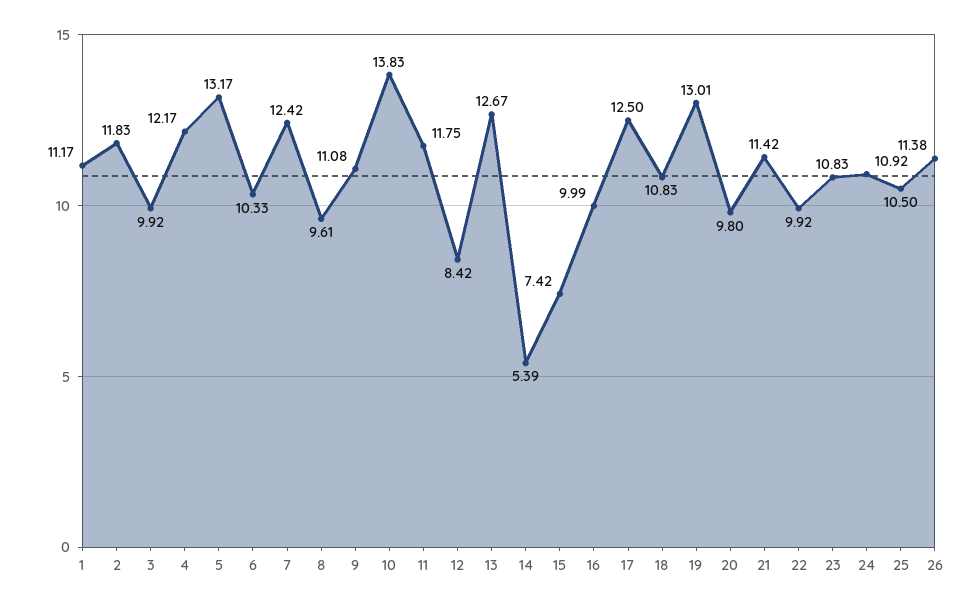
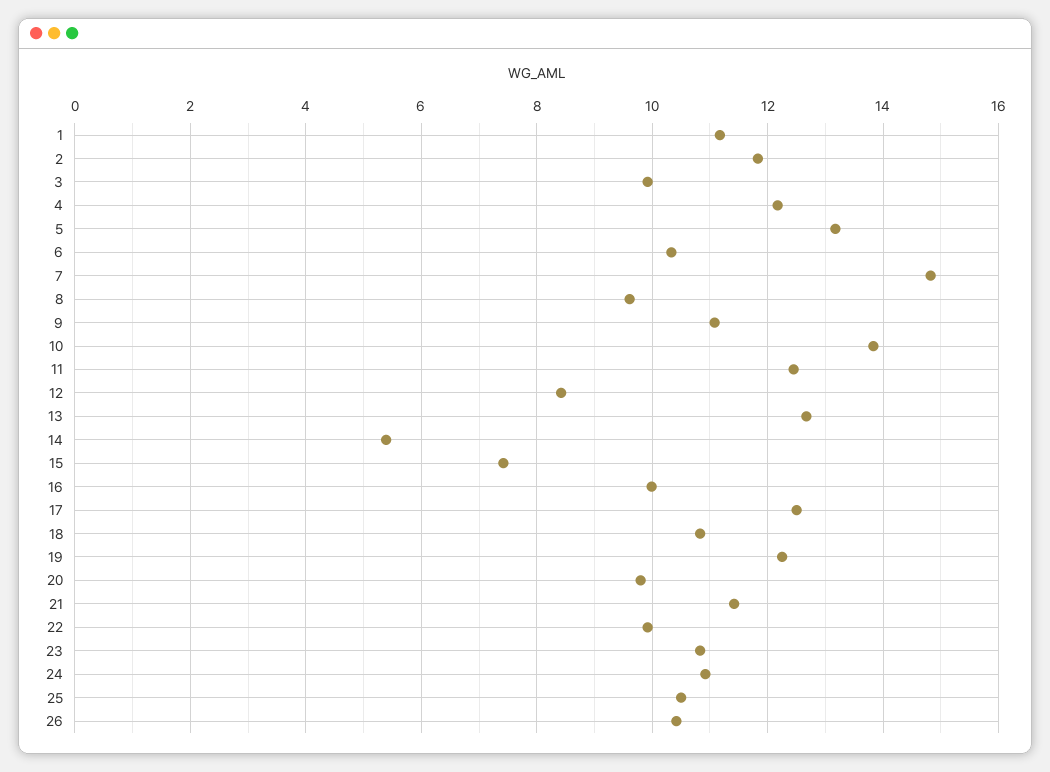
7: 12.42 -> 14.8
11: 11.75 -> 12.4
19: 13.01 -> 12.2
26: 11.38 -> 10.4

